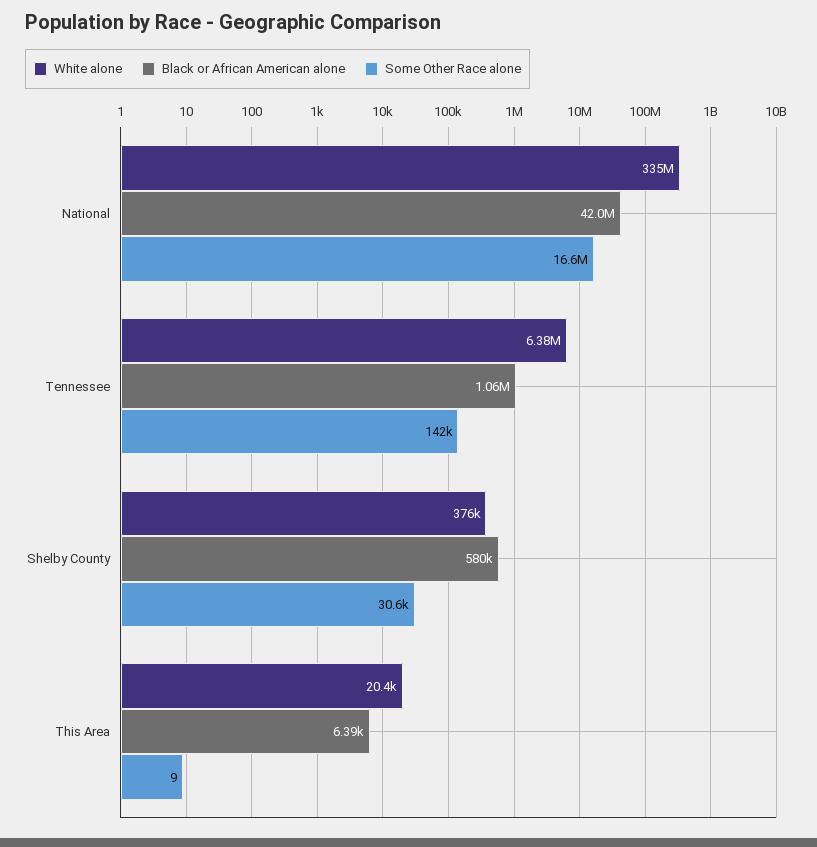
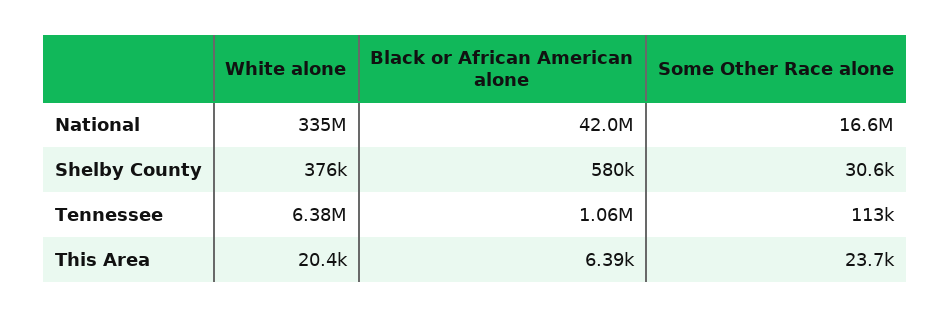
Some Other Race alone, Tennessee: 142000 -> 113000
Some Other Race alone, This Area: 9 -> 23700

